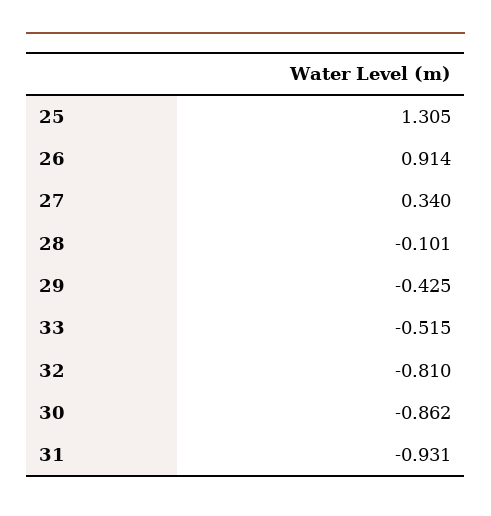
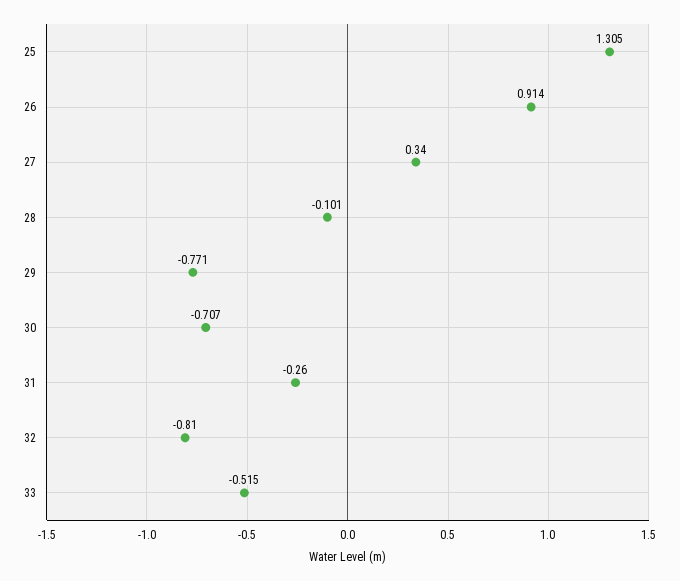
29: -0.425 -> -0.771
30: -0.862 -> -0.707
31: -0.931 -> -0.26

